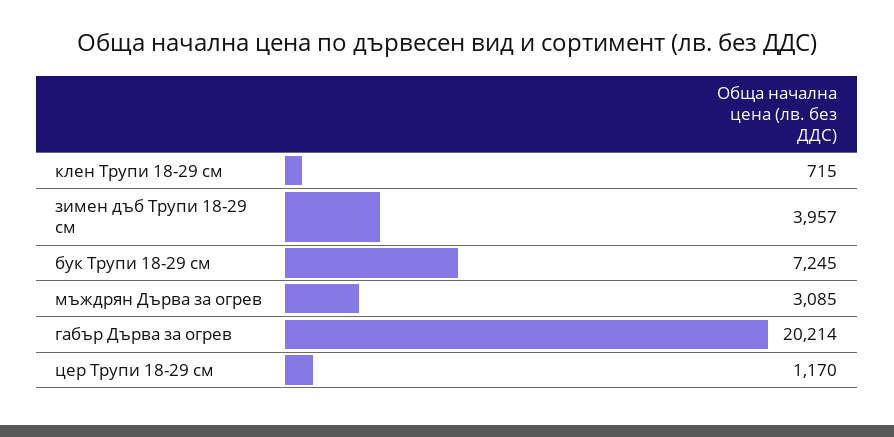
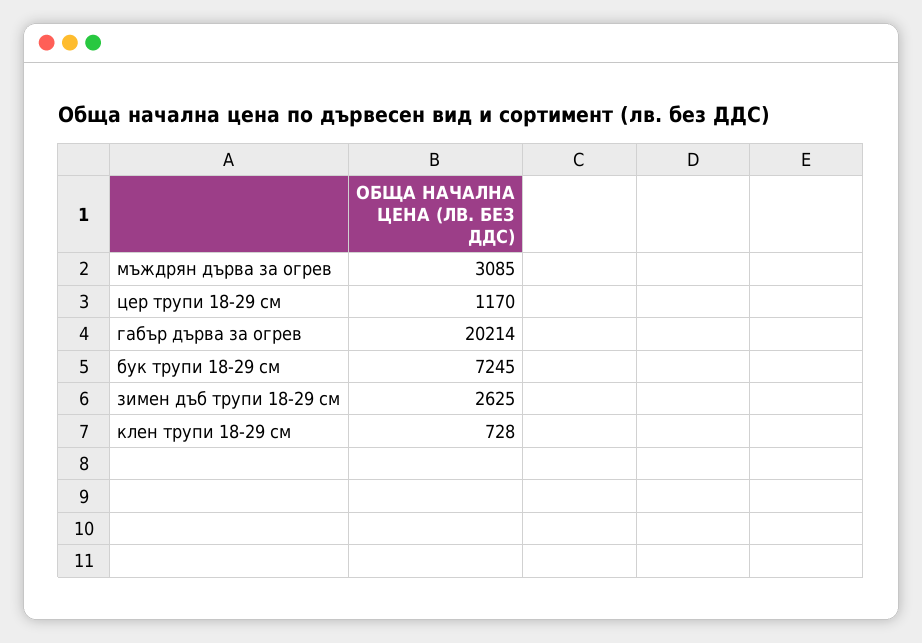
клен Трупи 18-29 см: 715 -> 728
зимен дъб Трупи 18-29 см: 3957 -> 2625

